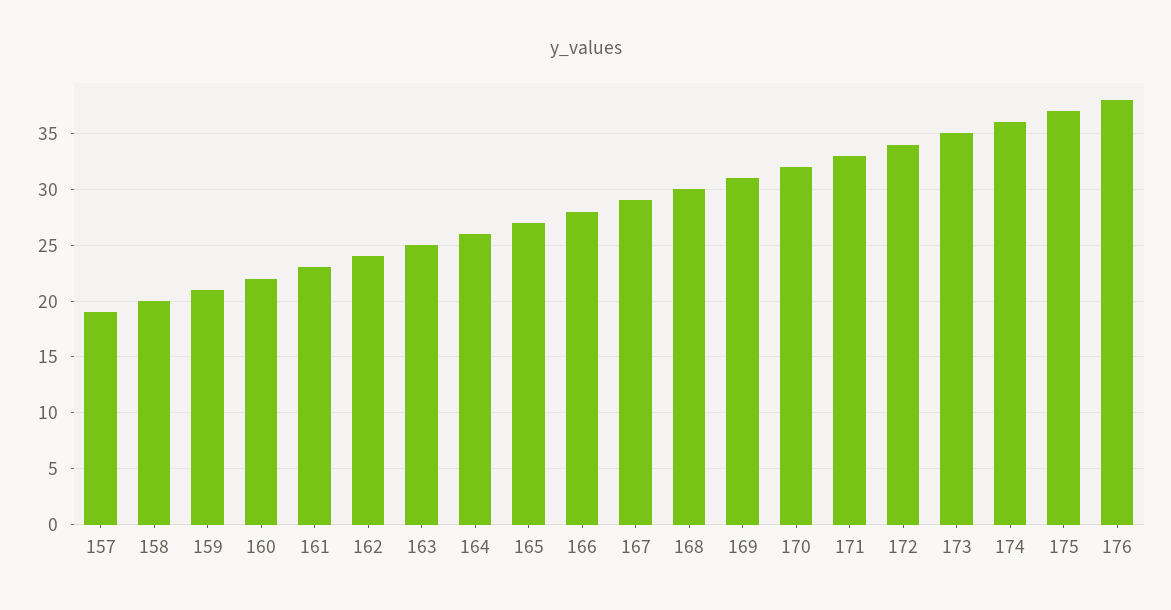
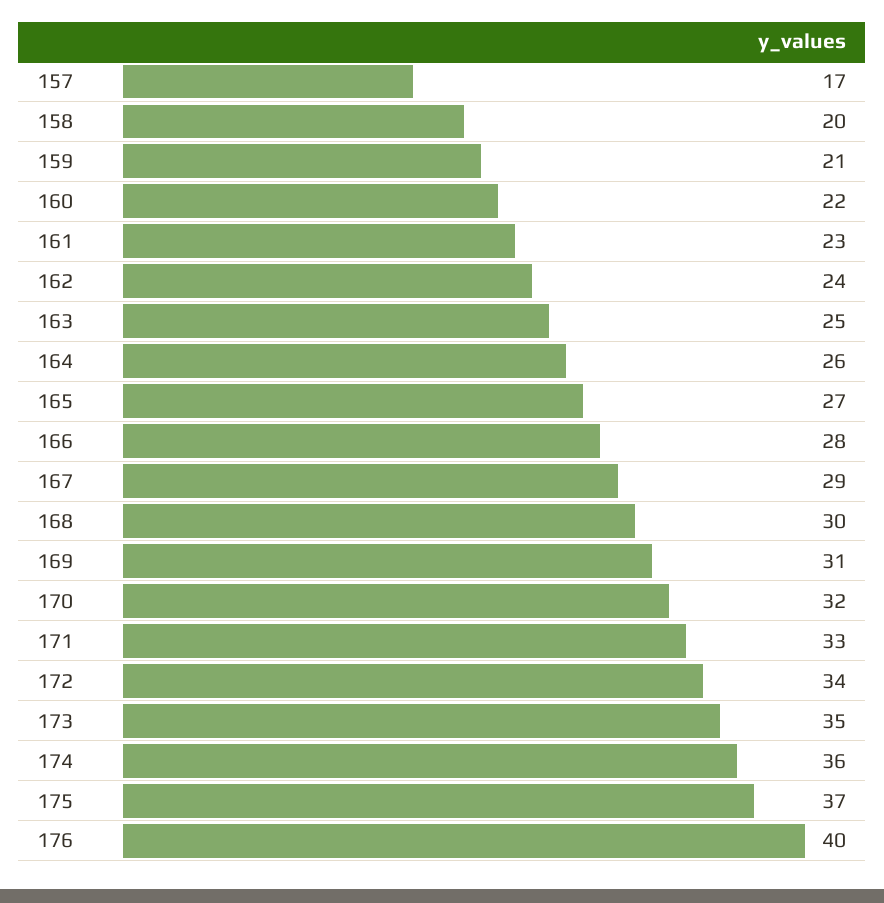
157: 19 -> 17
176: 38 -> 40

